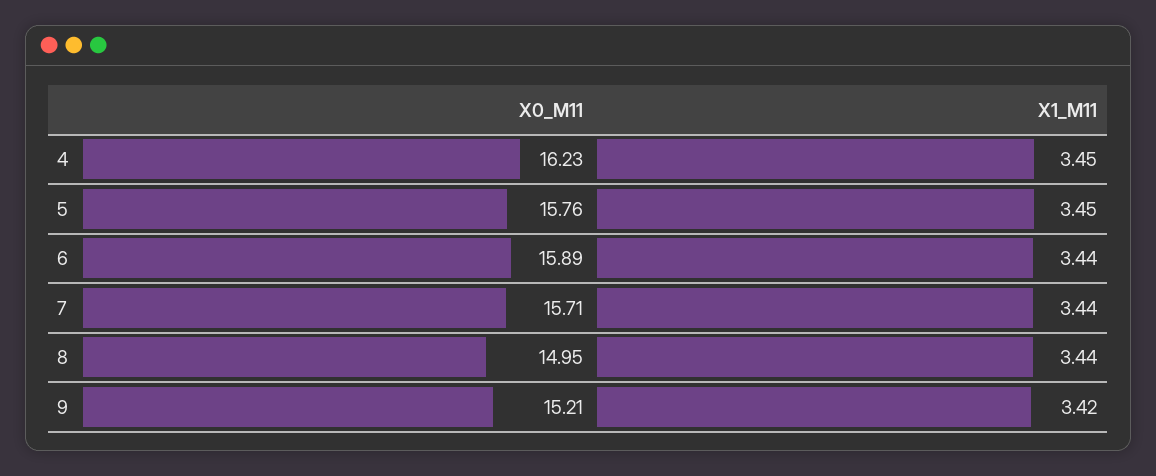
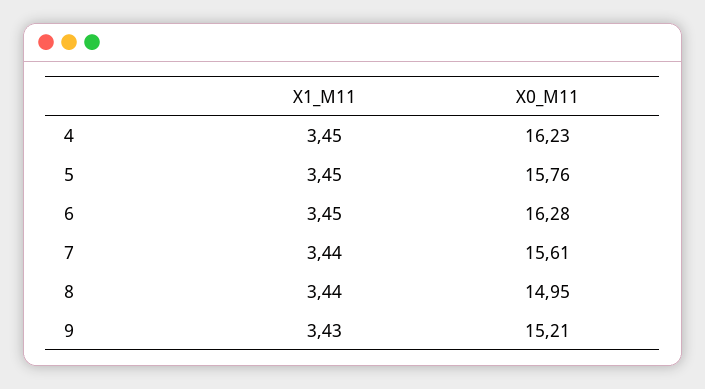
X0_M11, 6: 15.89 -> 16.28
X1_M11, 6: 3.44 -> 3.45
X0_M11, 7: 15.71 -> 15.61
X1_M11, 9: 3.42 -> 3.43

